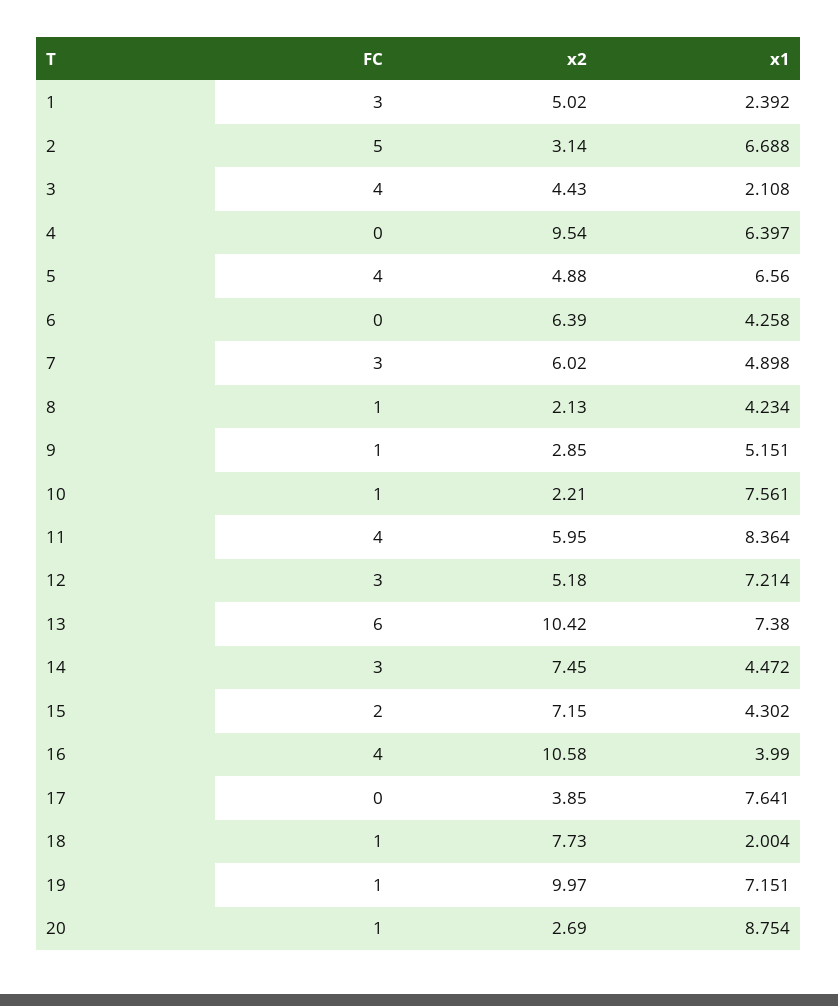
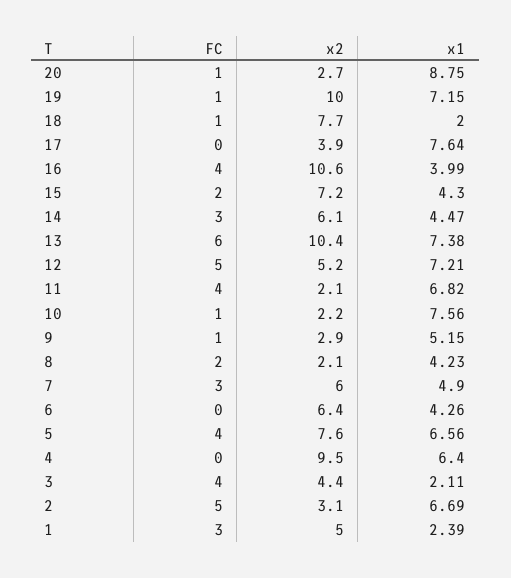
x2, 5: 4.88 -> 7.6
FC, 8: 1 -> 2
x2, 11: 5.95 -> 2.1
x1, 11: 8.364 -> 6.82
FC, 12: 3 -> 5
x2, 14: 7.45 -> 6.1

